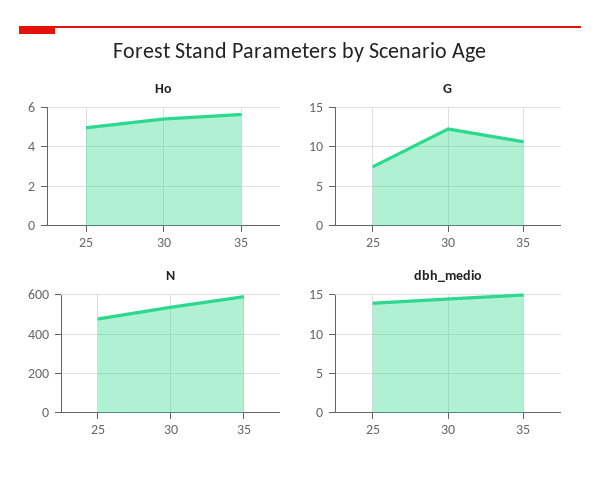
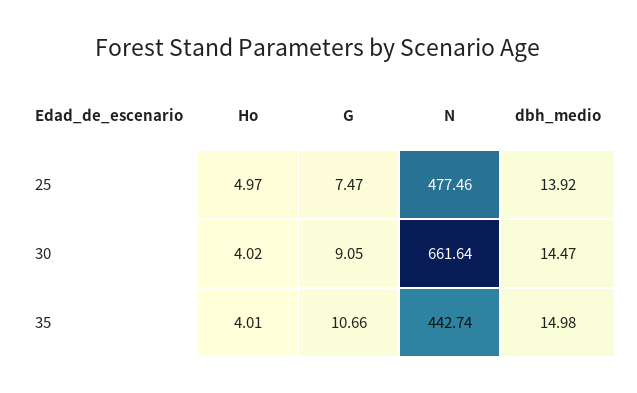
Ho, 30: 5.5 -> 4.02
Ho, 35: 5.5 -> 4.01
G, 30: 12 -> 9.05
N, 30: 550 -> 661.64
N, 35: 600 -> 442.74

